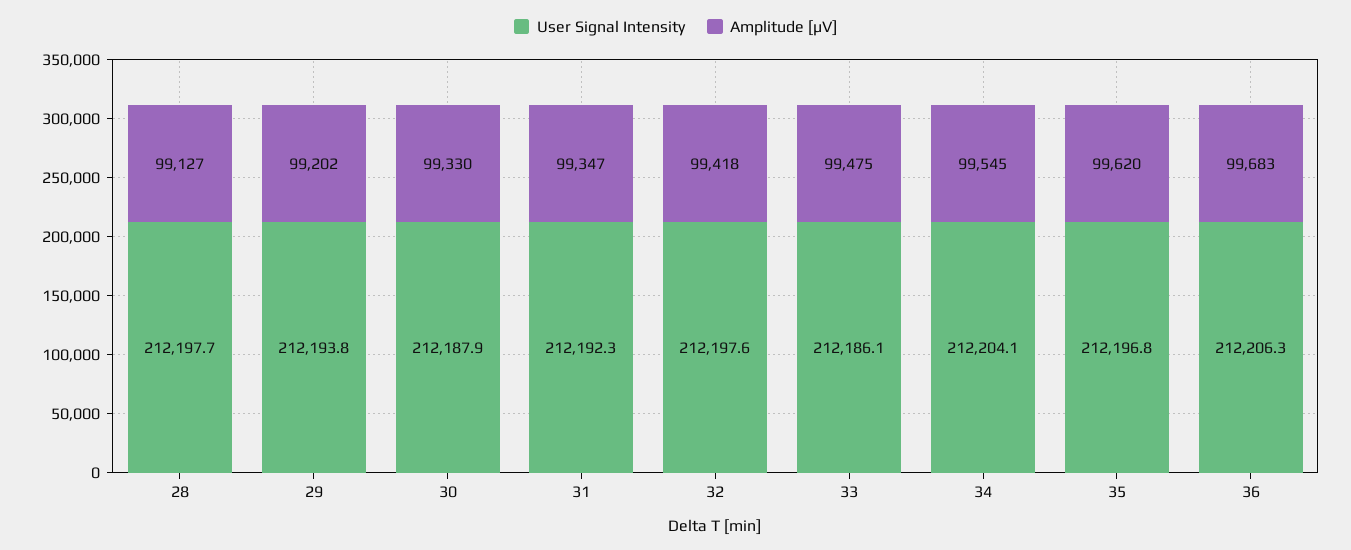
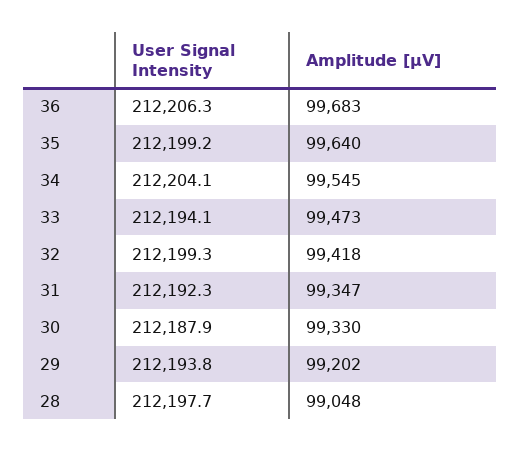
Amplitude [µV], 28: 99127 -> 99048
User Signal Intensity, 32: 212197.6 -> 212199.3
User Signal Intensity, 33: 212186.1 -> 212194.1
Amplitude [µV], 33: 99475 -> 99473
User Signal Intensity, 35: 212196.8 -> 212199.2
Amplitude [µV], 35: 99620 -> 99640

